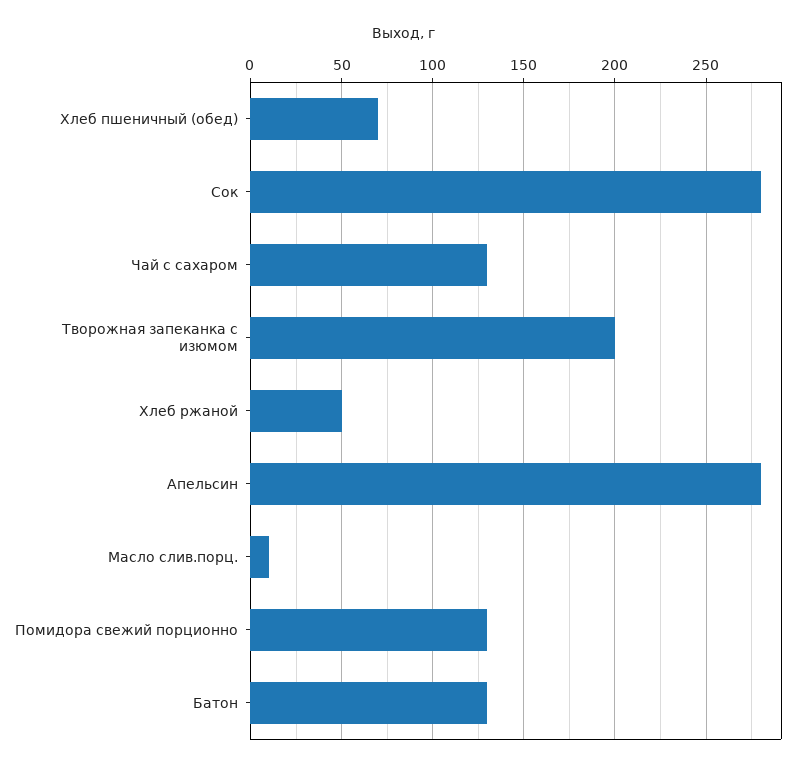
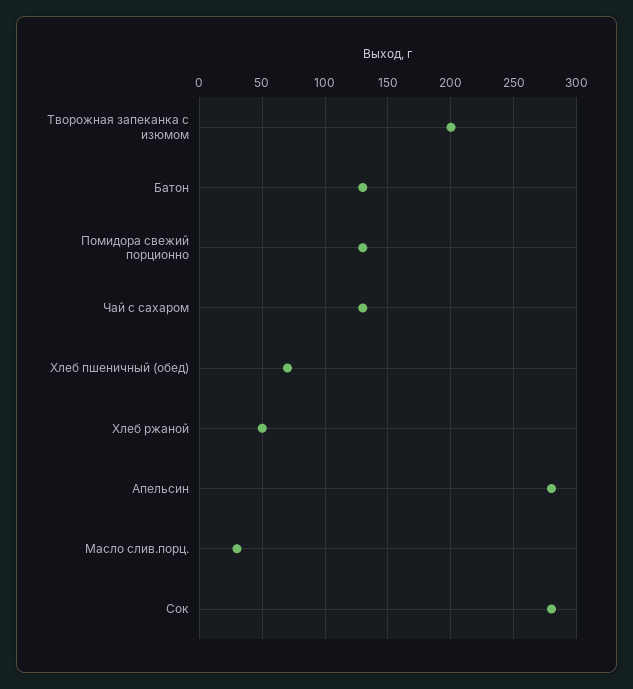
Масло слив.порц.: 10 -> 30

